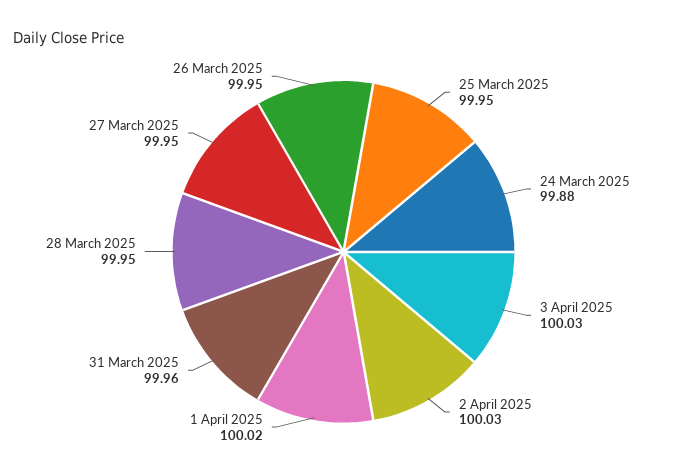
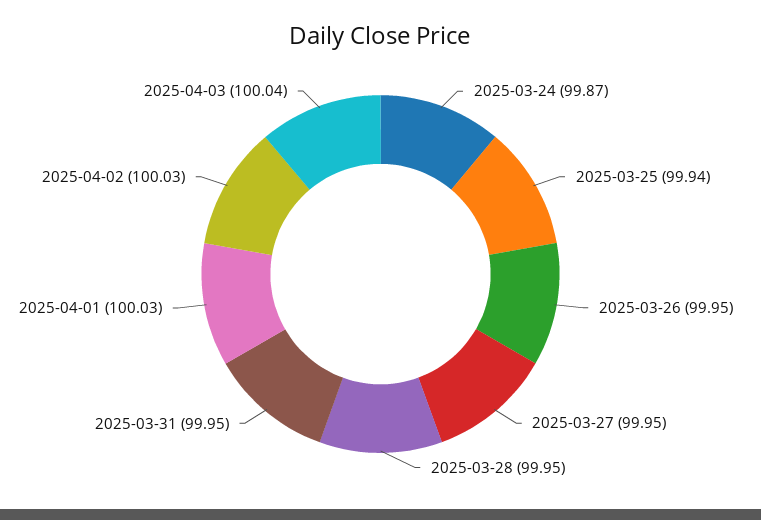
25 March 2025: 99.95 -> 99.94
24 March 2025: 99.88 -> 99.87
3 April 2025: 100.03 -> 100.04
1 April 2025: 100.02 -> 100.03
31 March 2025: 99.96 -> 99.95

